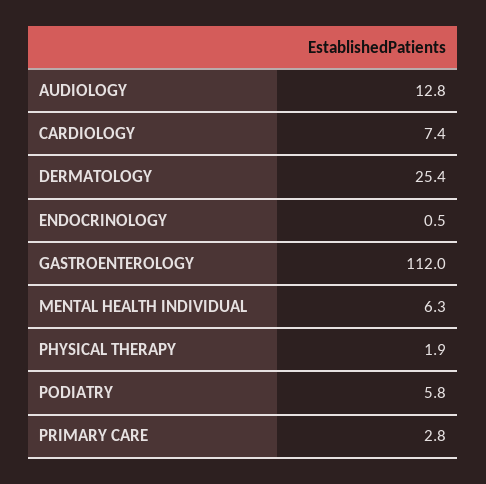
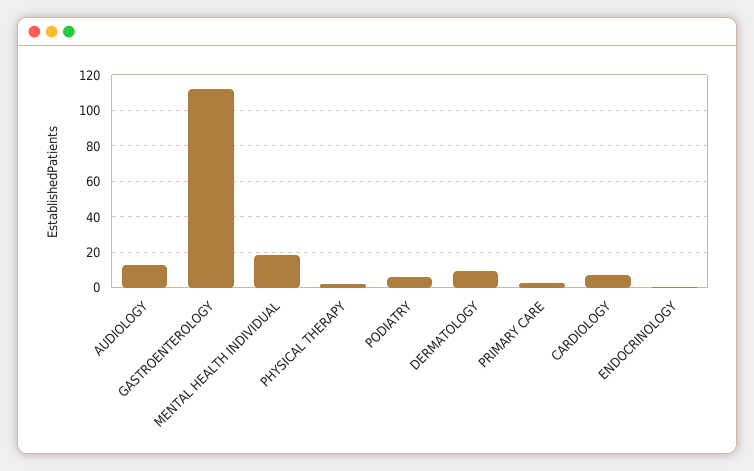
DERMATOLOGY: 25.4 -> 10
MENTAL HEALTH INDIVIDUAL: 6.3 -> 20

